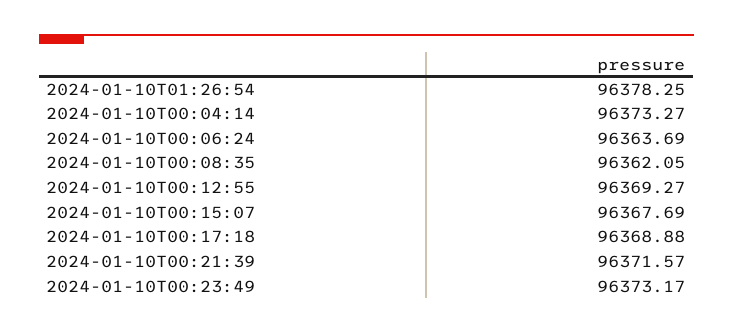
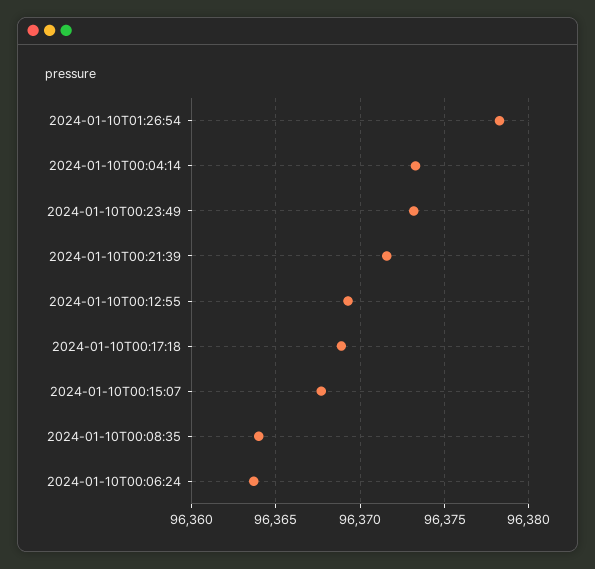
2024-01-10T00:08:35: 96362.05 -> 96364

